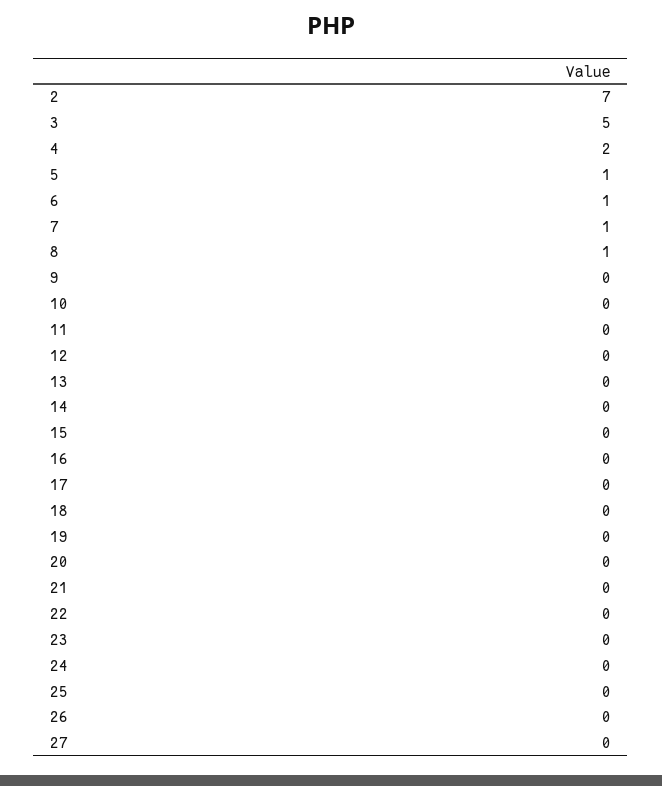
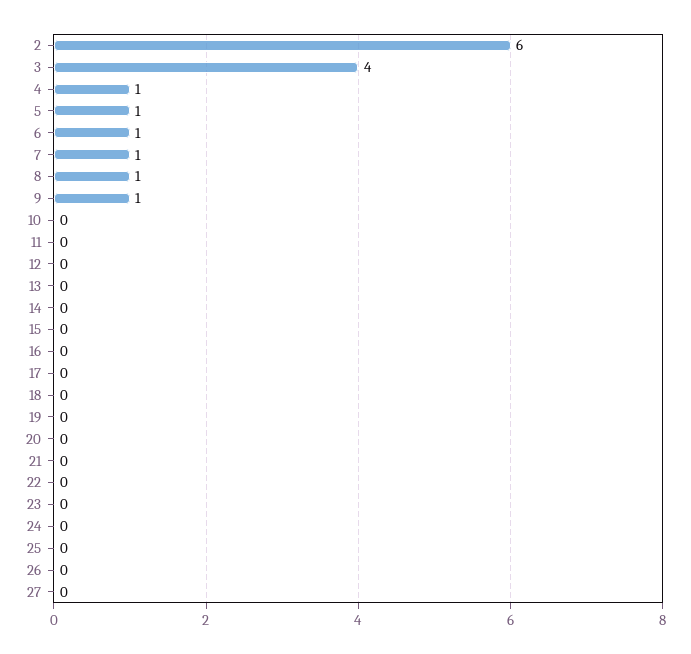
2: 7 -> 6
3: 5 -> 4
4: 2 -> 1
9: 0 -> 1

